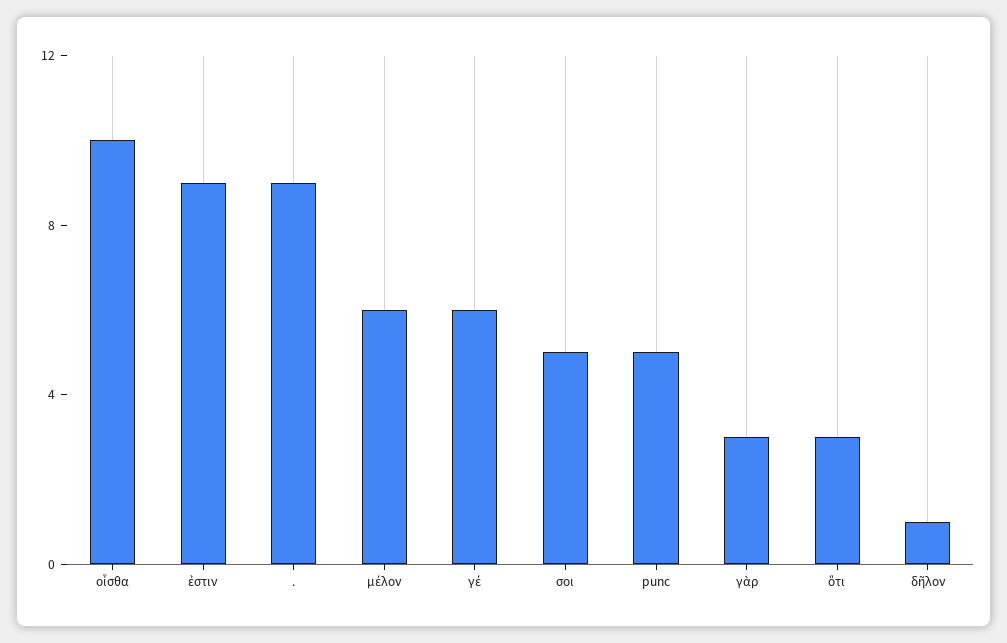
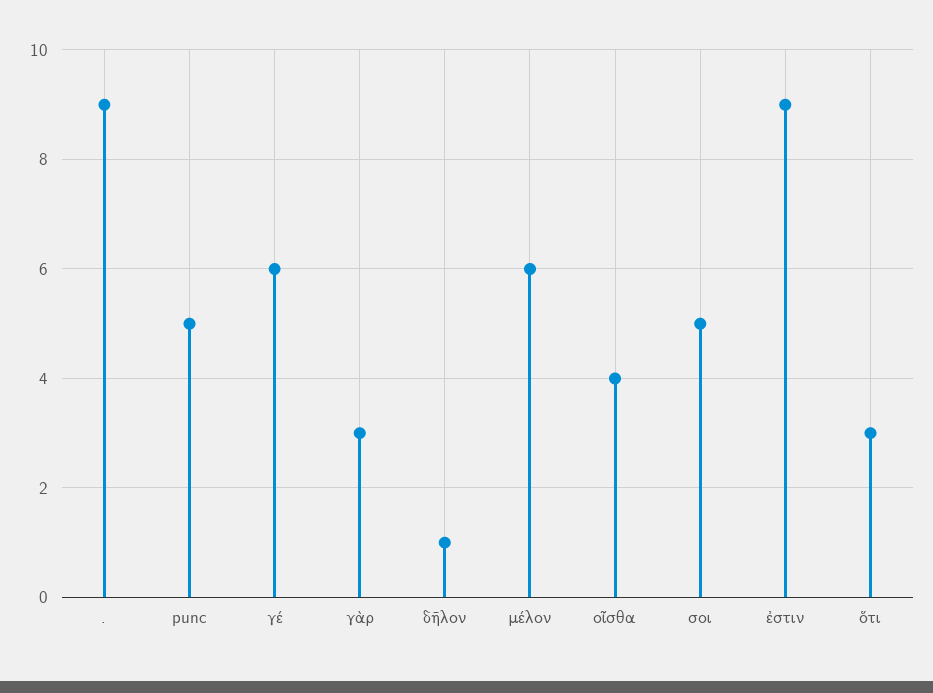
οἶσθα: 10 -> 4

